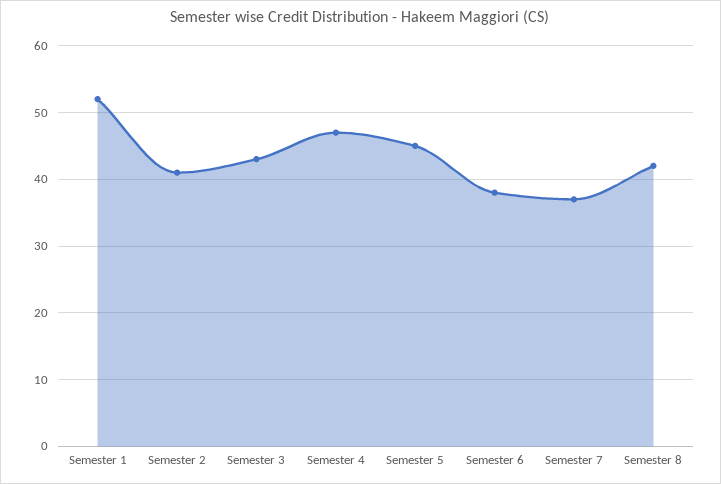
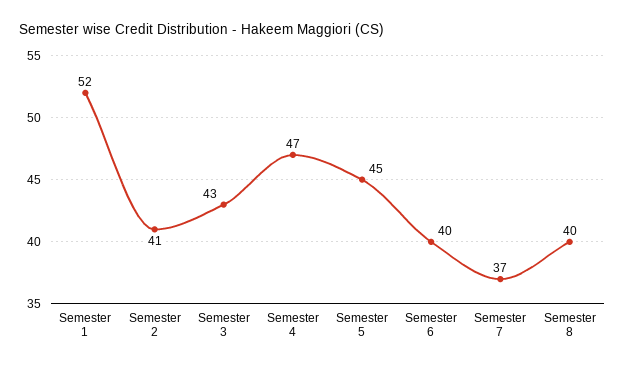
Semester 6: 38 -> 40
Semester 8: 42 -> 40

